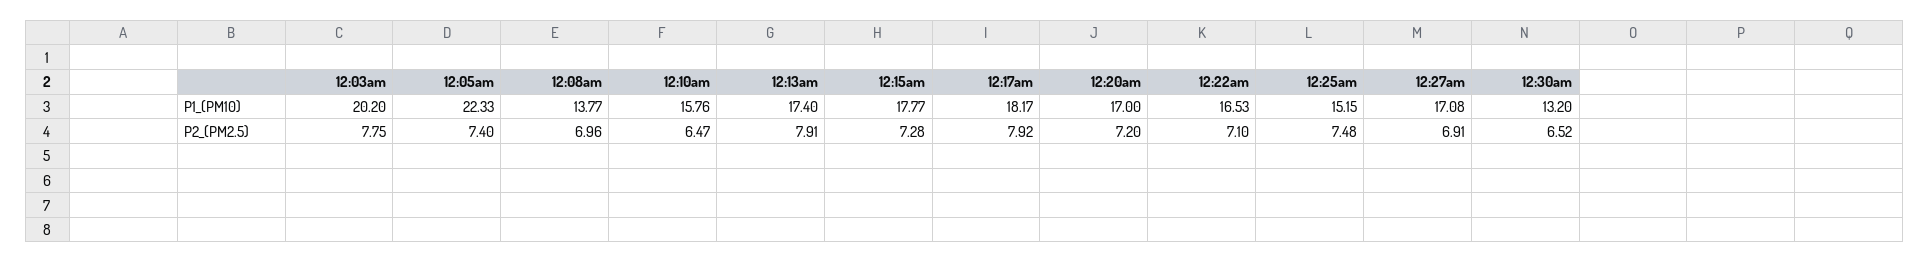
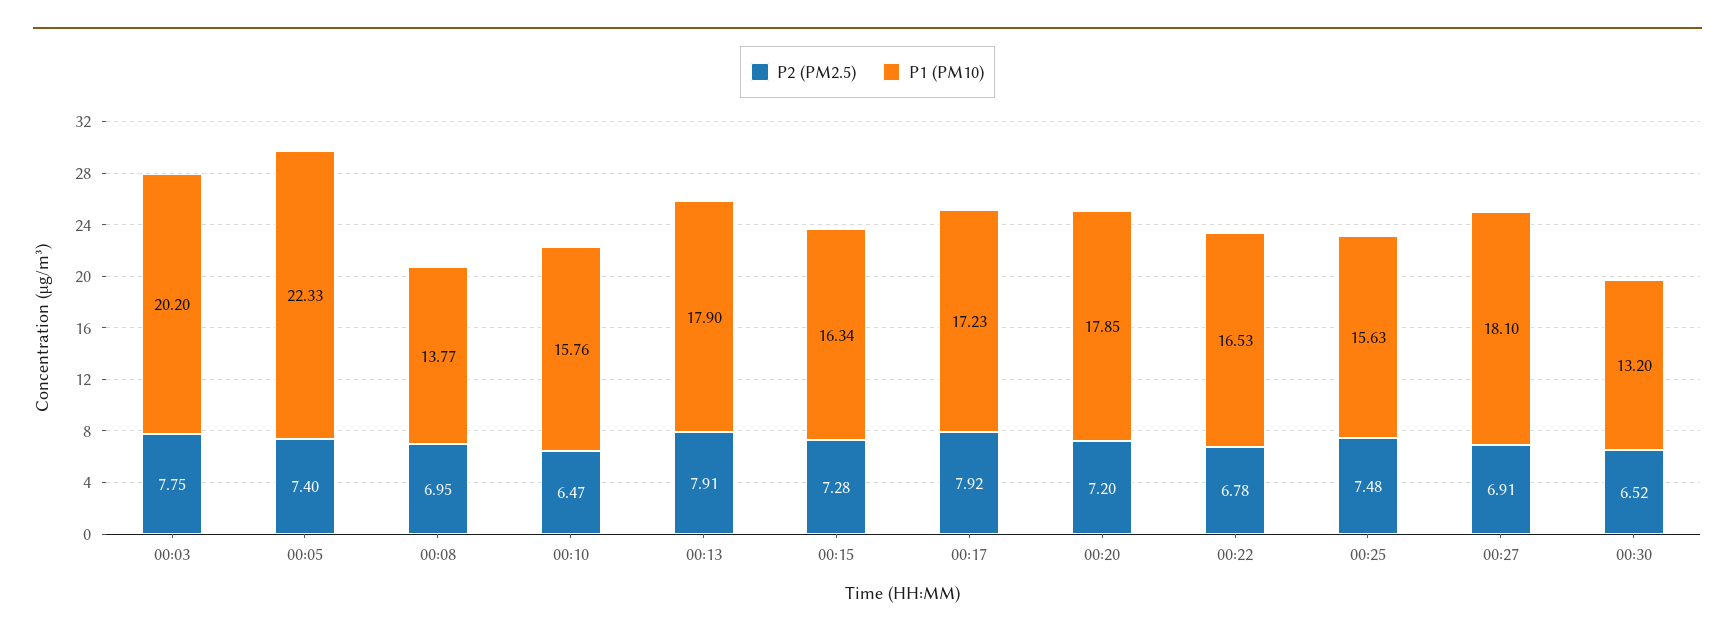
P1_(PM10), 12:13am: 17.4 -> 17.9
P1_(PM10), 12:15am: 17.77 -> 16.34
P1_(PM10), 12:17am: 18.17 -> 17.23
P1_(PM10), 12:20am: 17 -> 17.85
P1_(PM10), 12:25am: 15.15 -> 15.63
P1_(PM10), 12:27am: 17.08 -> 18.1
P2_(PM2.5), 12:08am: 6.96 -> 6.95
P2_(PM2.5), 12:22am: 7.1 -> 6.78

